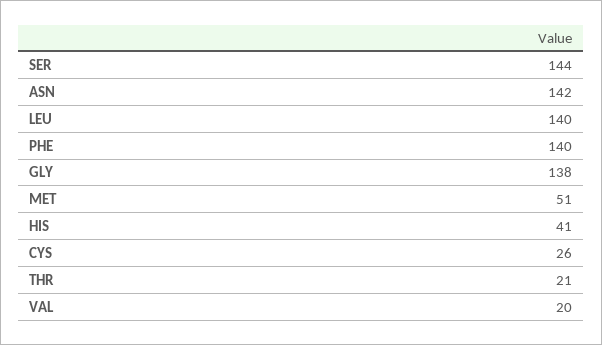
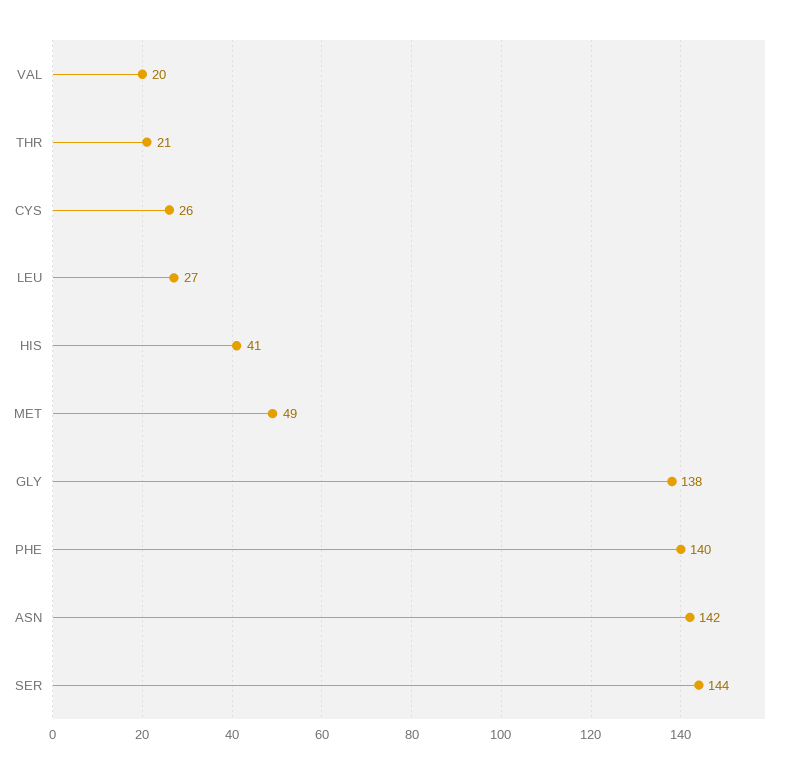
LEU: 140 -> 27
MET: 51 -> 49

